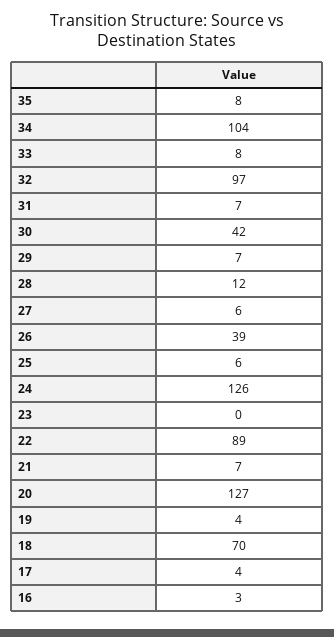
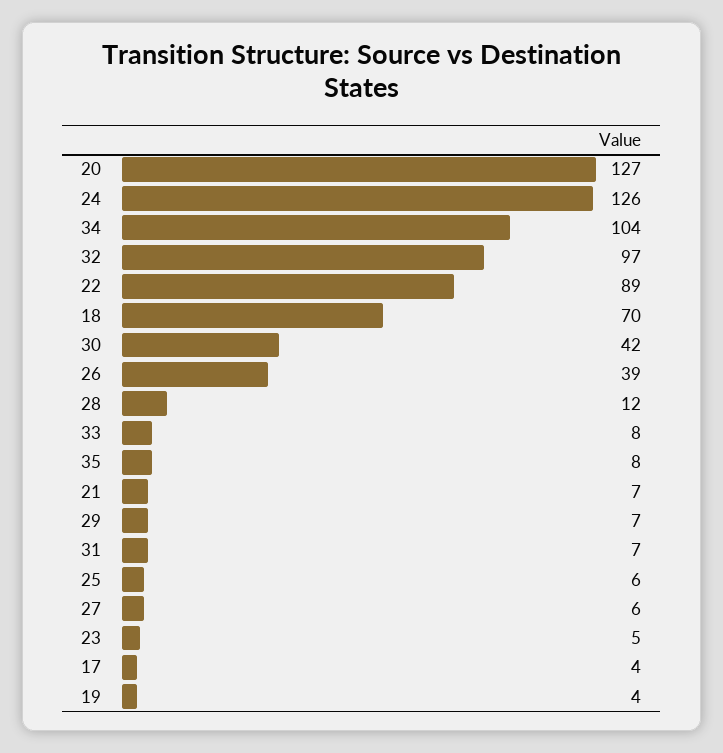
23: 0 -> 5
16: 3 -> none

